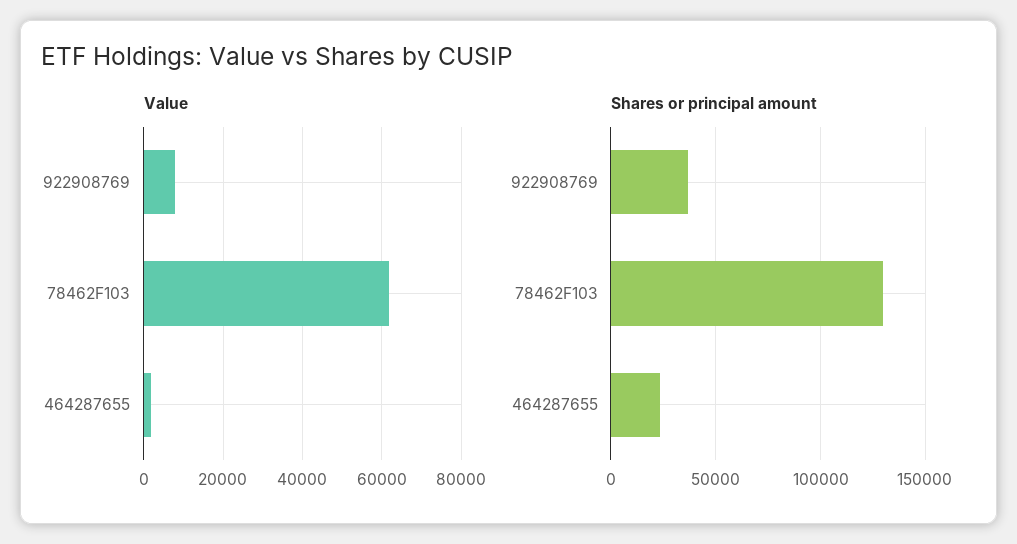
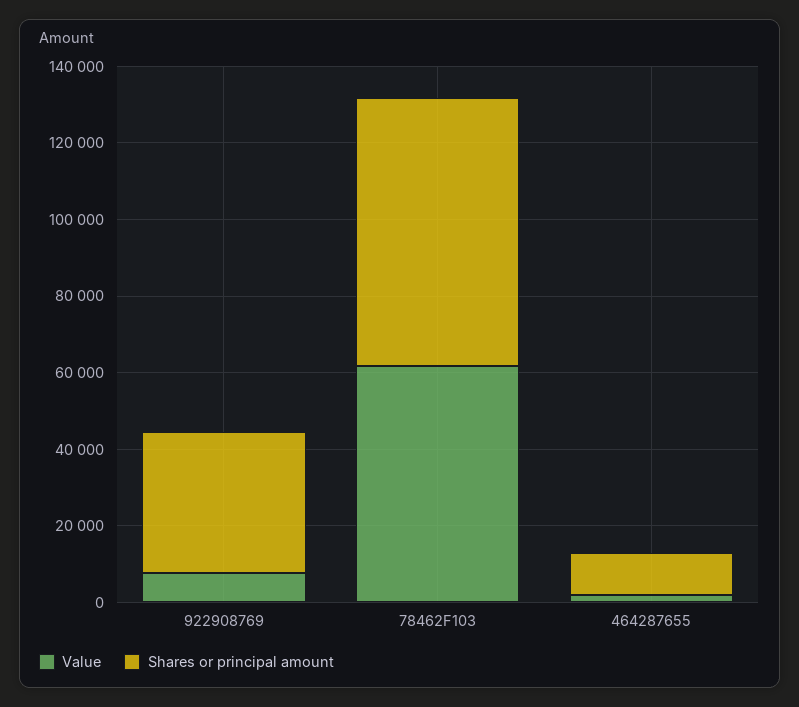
Shares or principal amount, 78462F103: 130000 -> 70000
Shares or principal amount, 464287655: 25000 -> 10000

